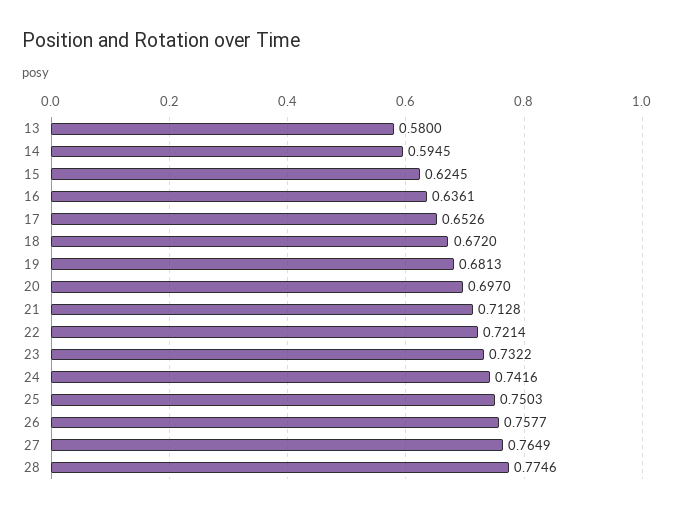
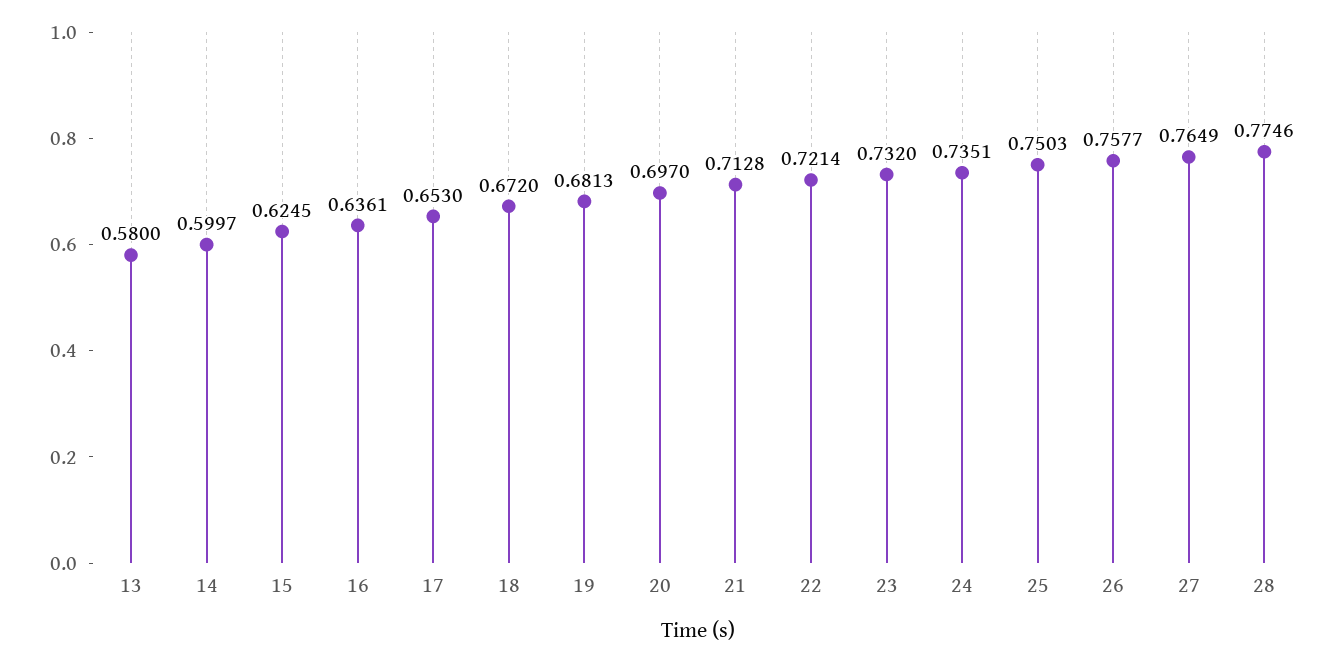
14: 0.5945 -> 0.5997
17: 0.6526 -> 0.653
23: 0.7322 -> 0.732
24: 0.7416 -> 0.7351

